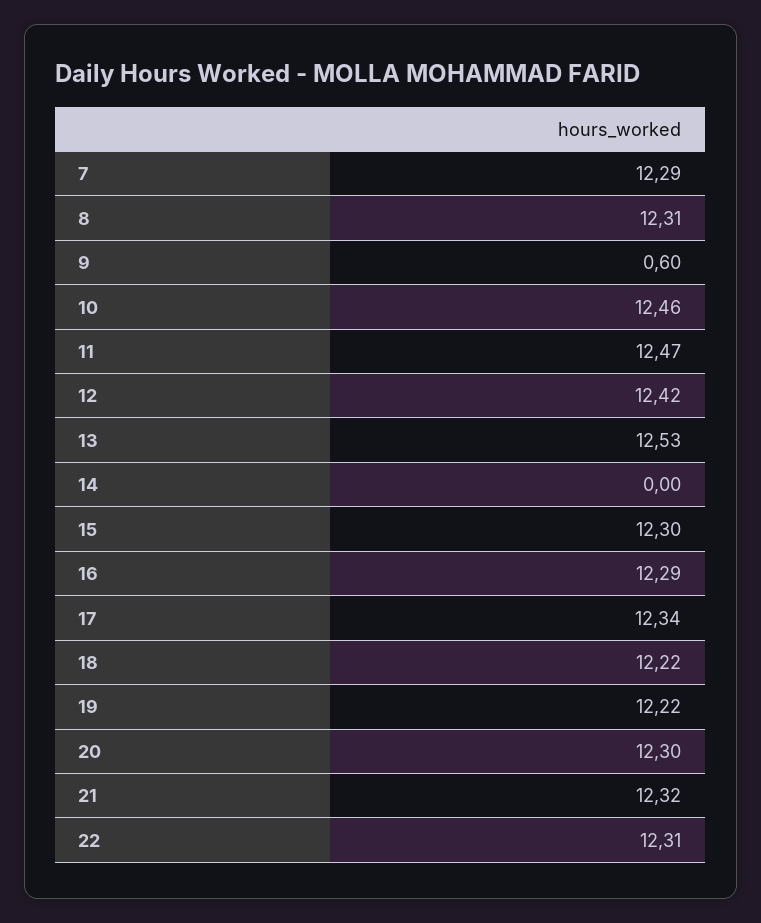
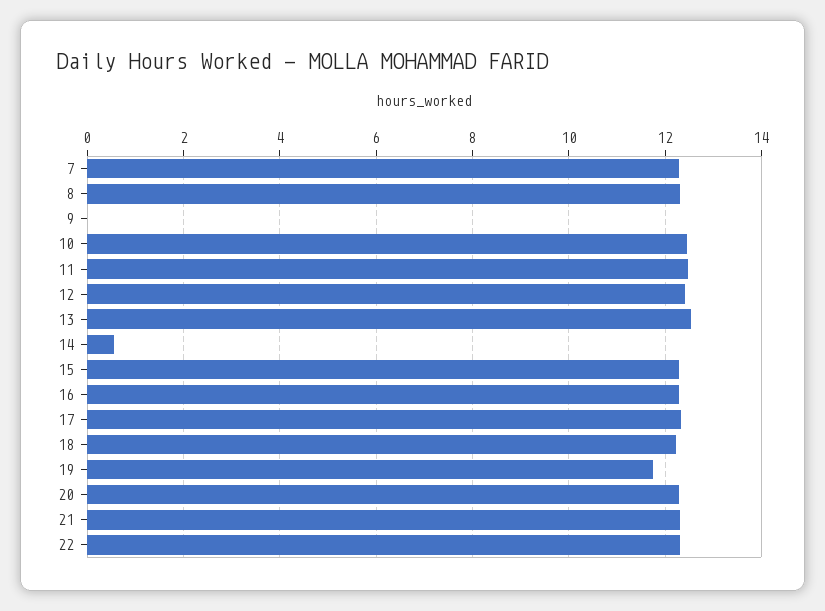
9: 0.6 -> 0
14: 0 -> 0.6
19: 12.22 -> 11.8

